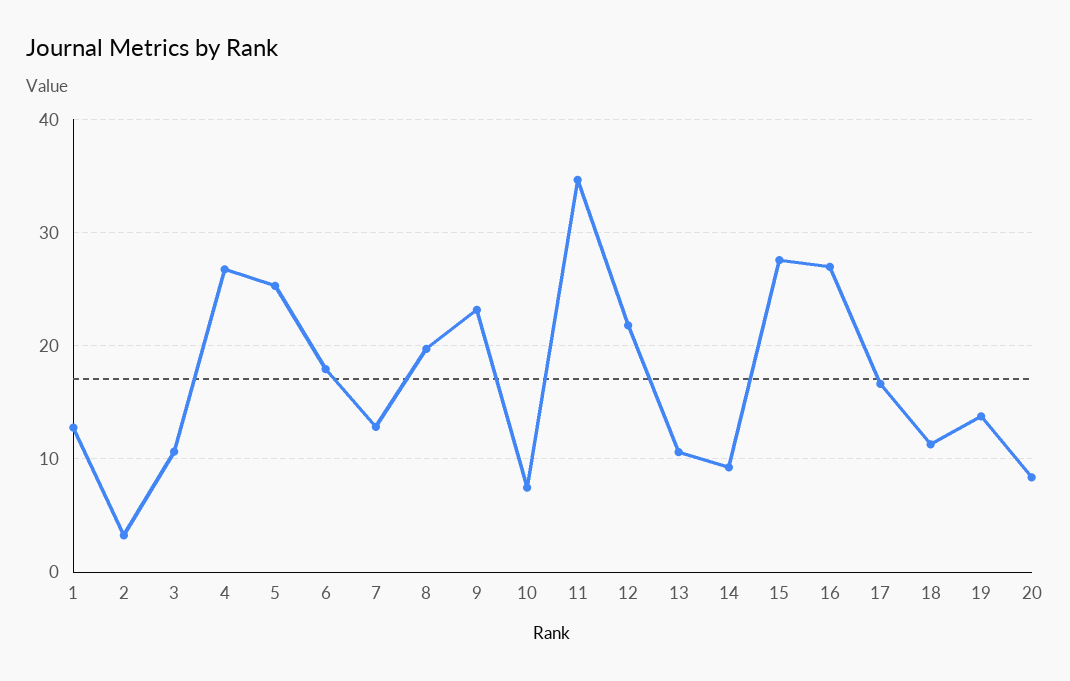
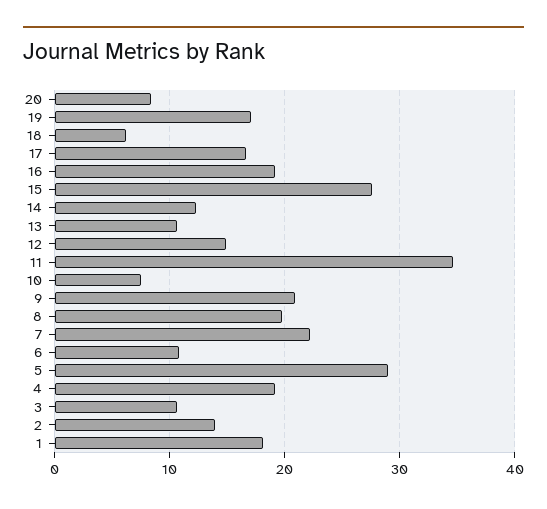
1: 13 -> 18
2: 3 -> 14
4: 27 -> 19
5: 25 -> 29
6: 18 -> 11
7: 13 -> 22
9: 23 -> 21
12: 22 -> 15
14: 9 -> 12
16: 27 -> 19
18: 11 -> 6
19: 14 -> 17

